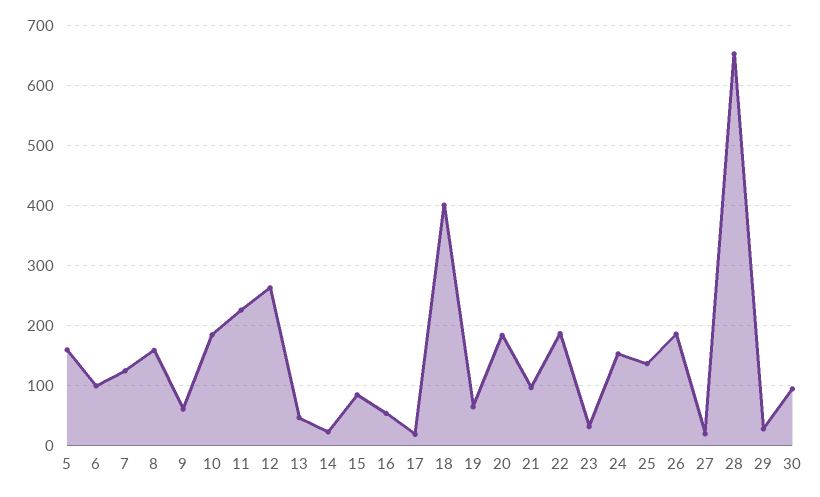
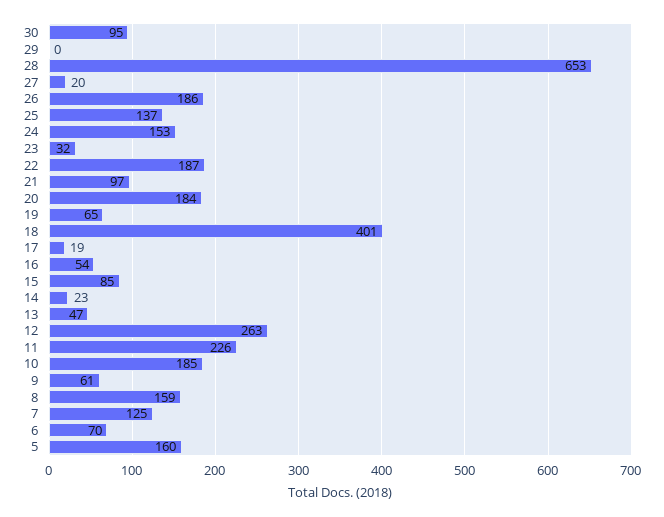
6: 100 -> 70
29: 30 -> 0

